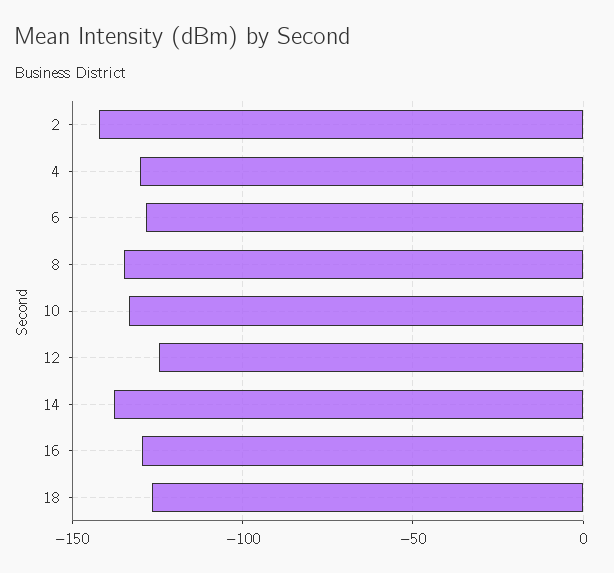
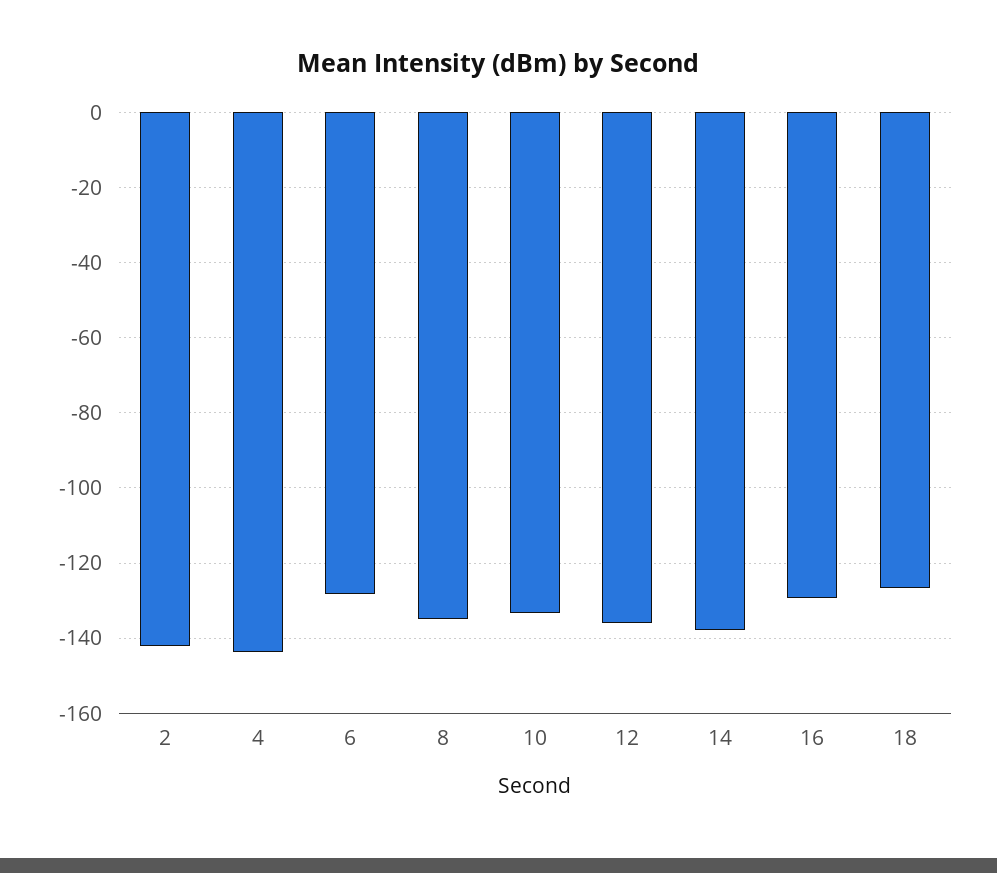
4: -130 -> -144
12: -125 -> -136

